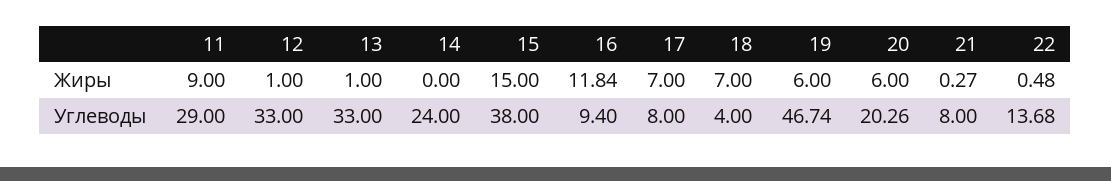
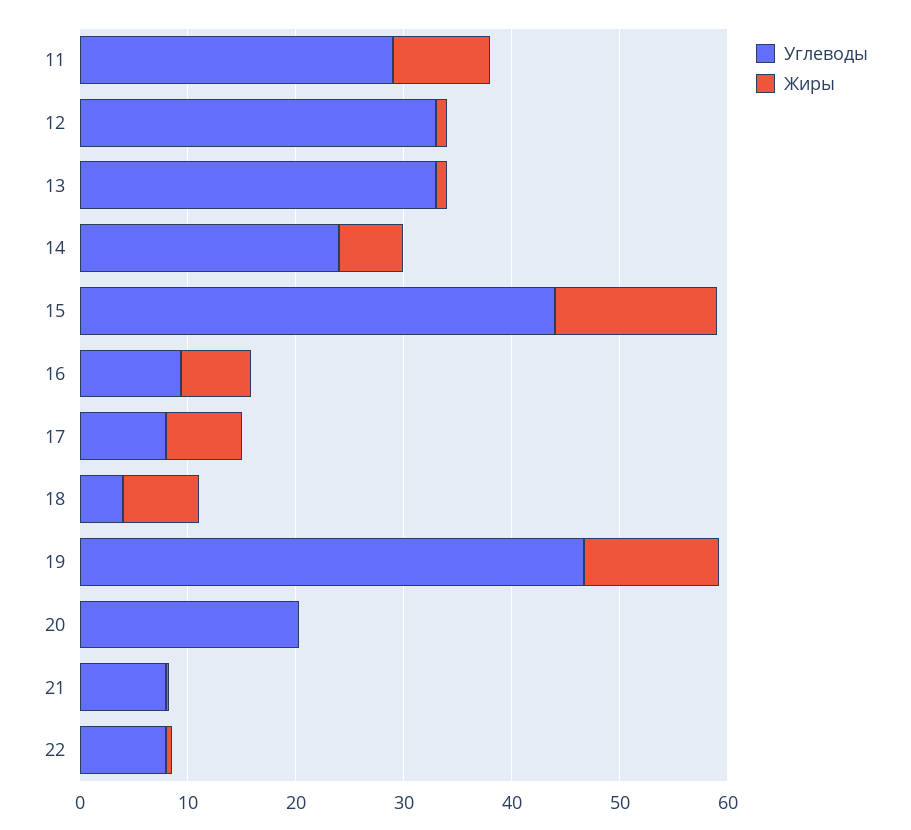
Жиры, 14: 0 -> 6
Жиры, 16: 11.84 -> 6
Жиры, 19: 6 -> 12
Жиры, 20: 6 -> 0
Углеводы, 15: 38 -> 44
Углеводы, 22: 13.68 -> 8

